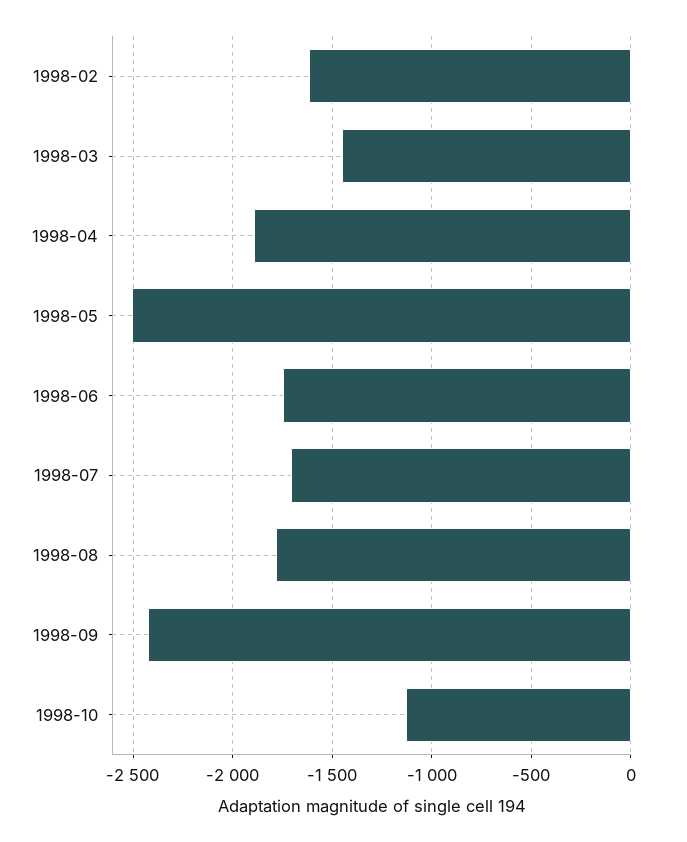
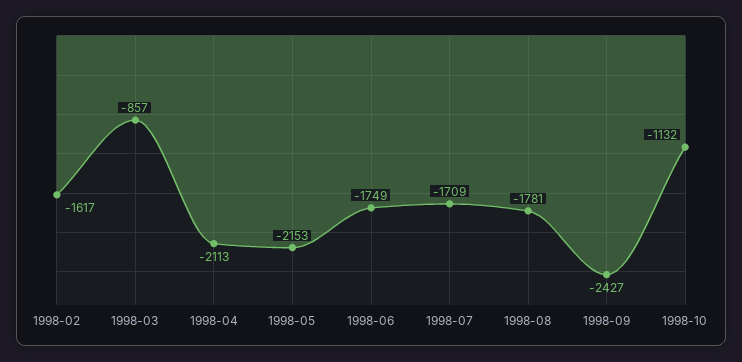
1998-03: -1450 -> -857
1998-04: -1900 -> -2113
1998-05: -2500 -> -2153

